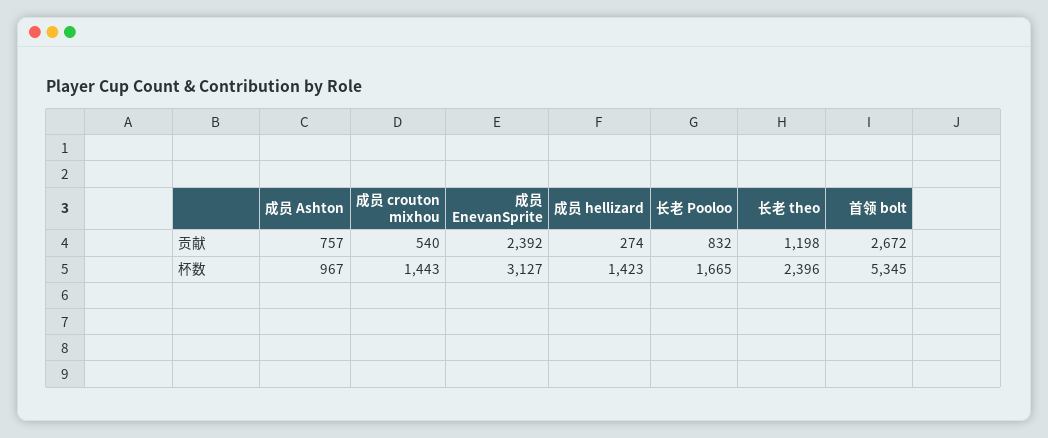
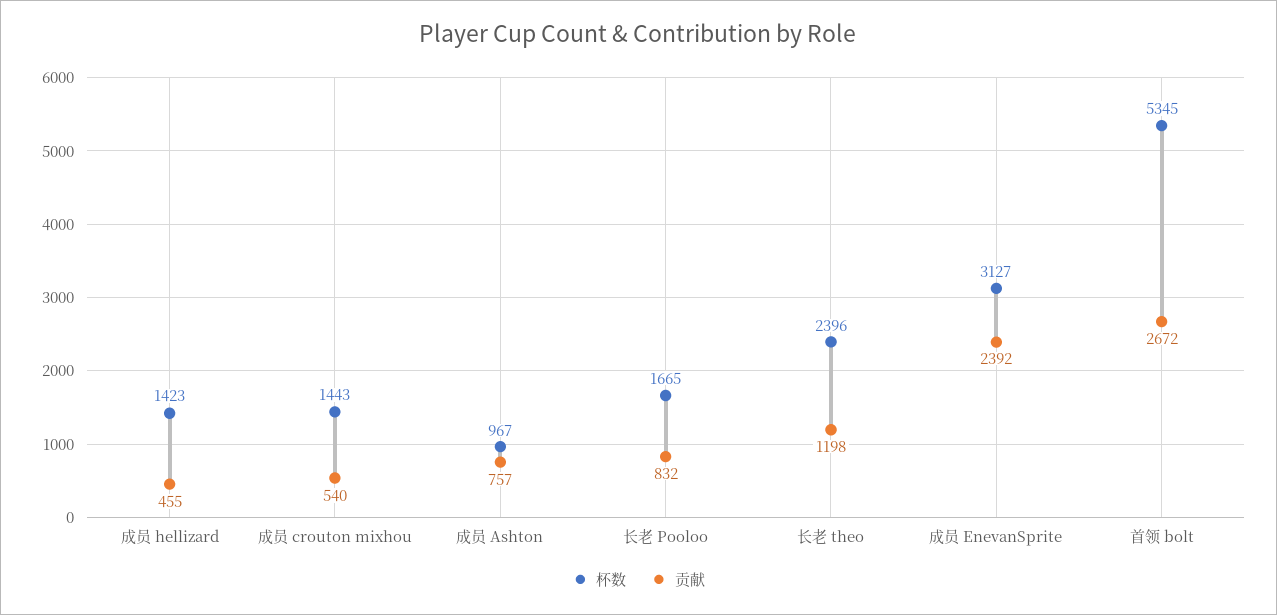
贡献, 成员 hellizard: 274 -> 455

